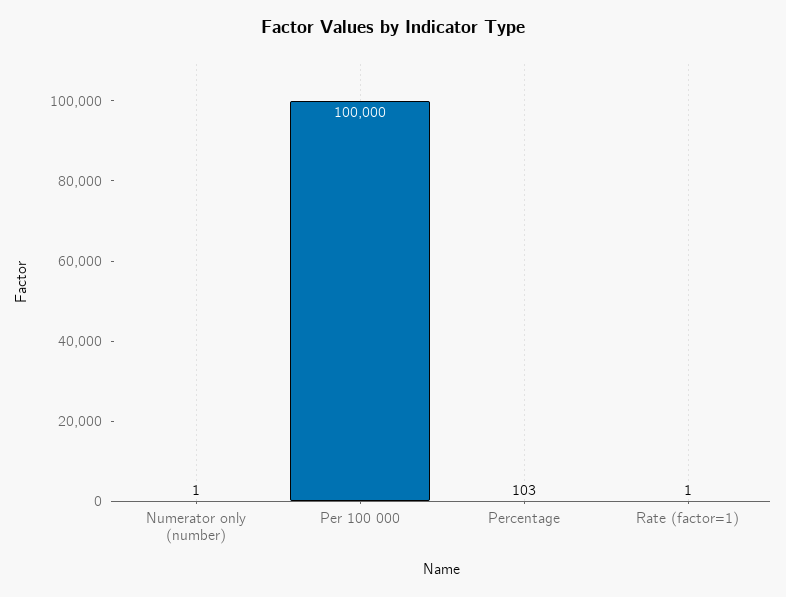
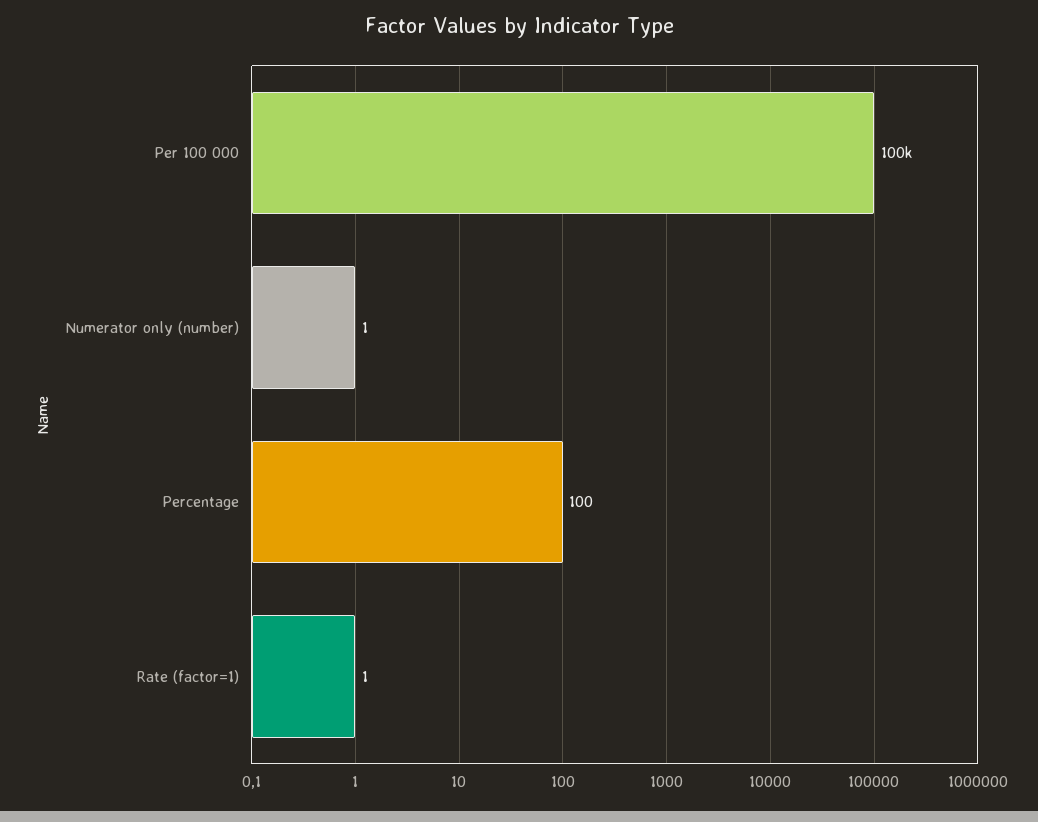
Percentage: 103 -> 100

